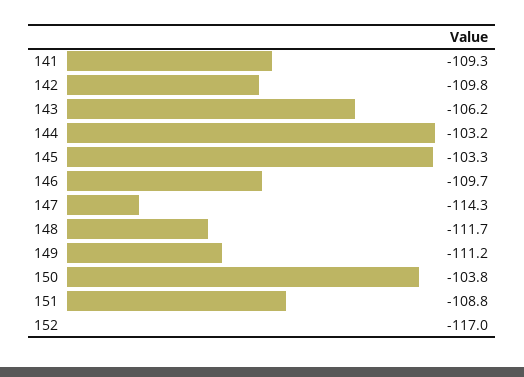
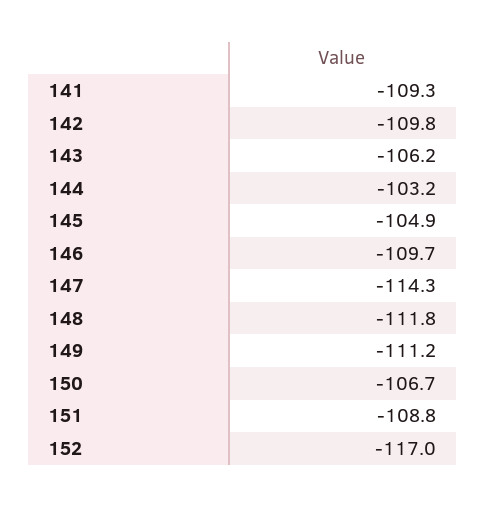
145: -103.3 -> -104.9
148: -111.7 -> -111.8
150: -103.8 -> -106.7

